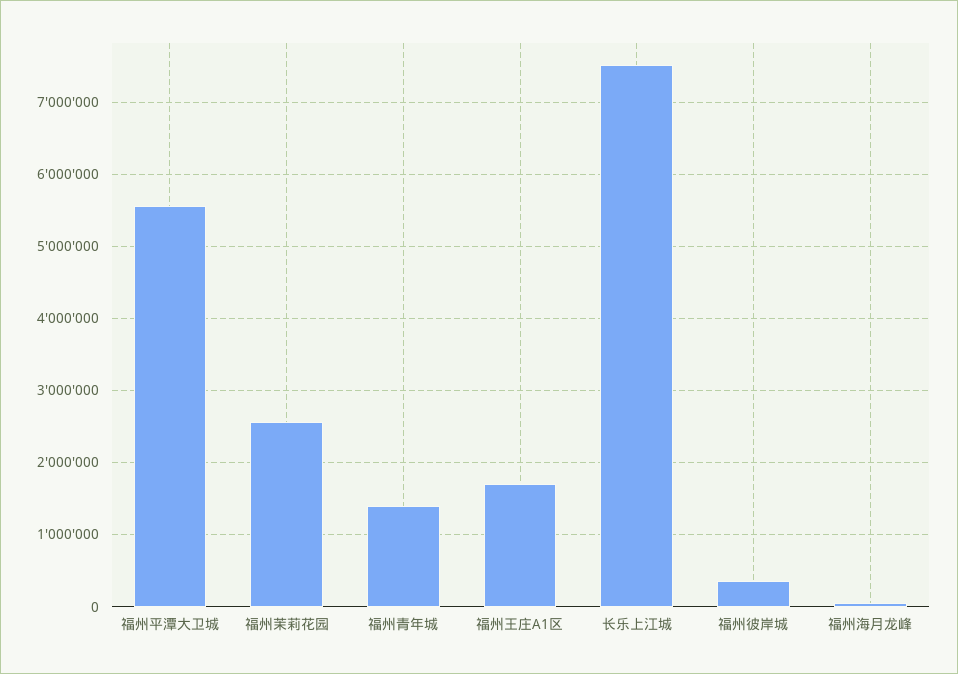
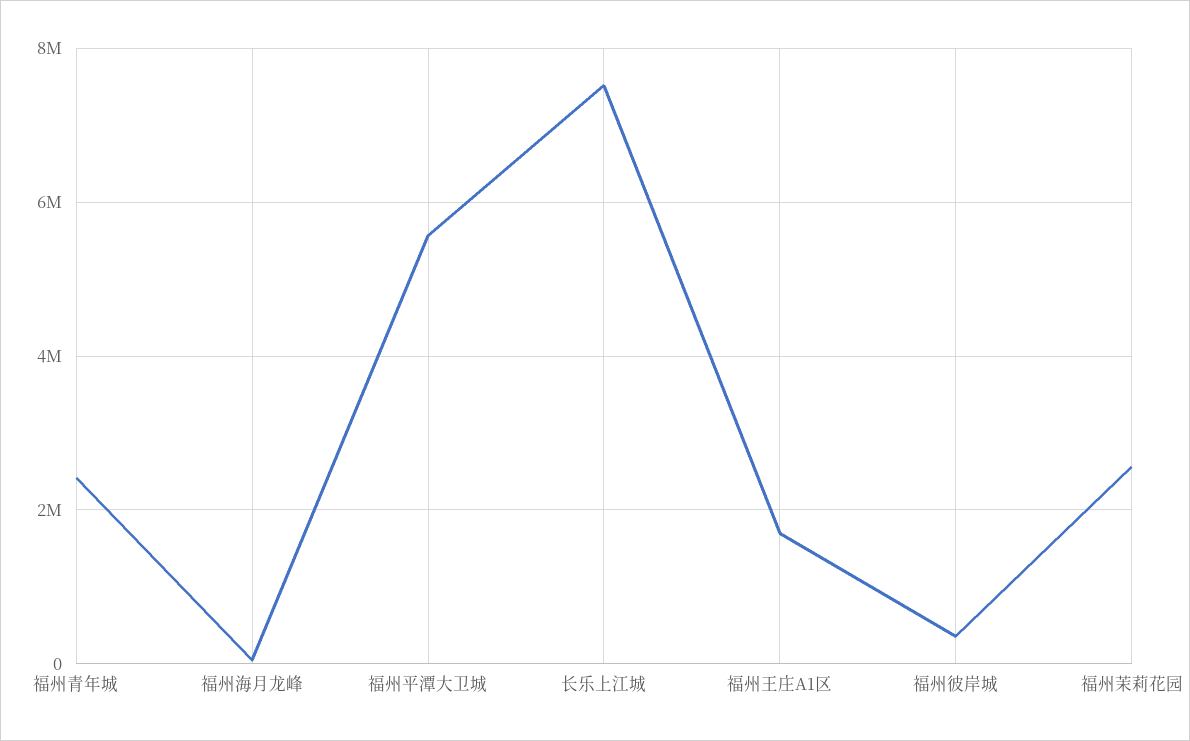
福州青年城: 1400000 -> 2400000

